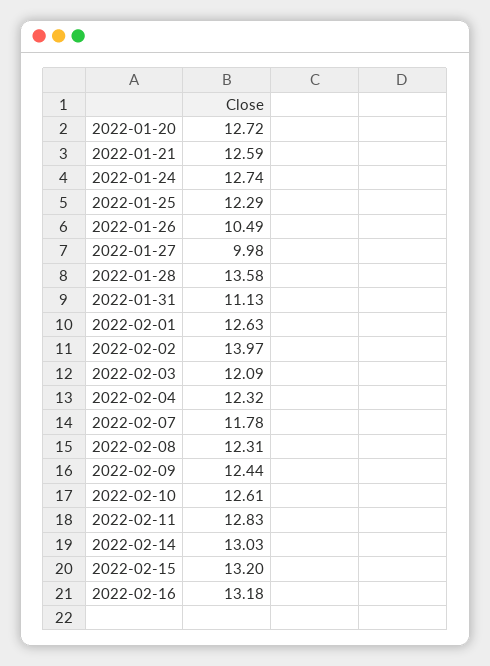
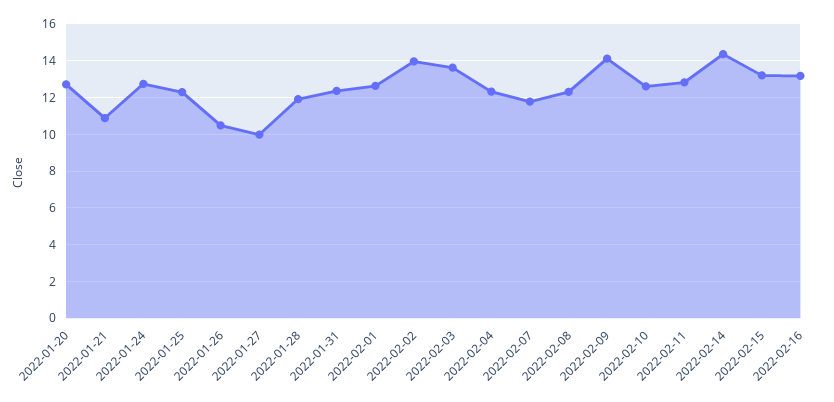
2022-01-21: 12.59 -> 11
2022-01-28: 13.58 -> 12
2022-01-31: 11.13 -> 12.5
2022-02-03: 12.09 -> 13.5
2022-02-09: 12.44 -> 14
2022-02-14: 13.03 -> 14.5

